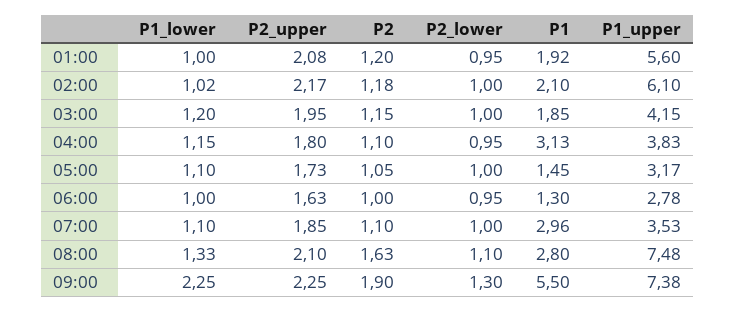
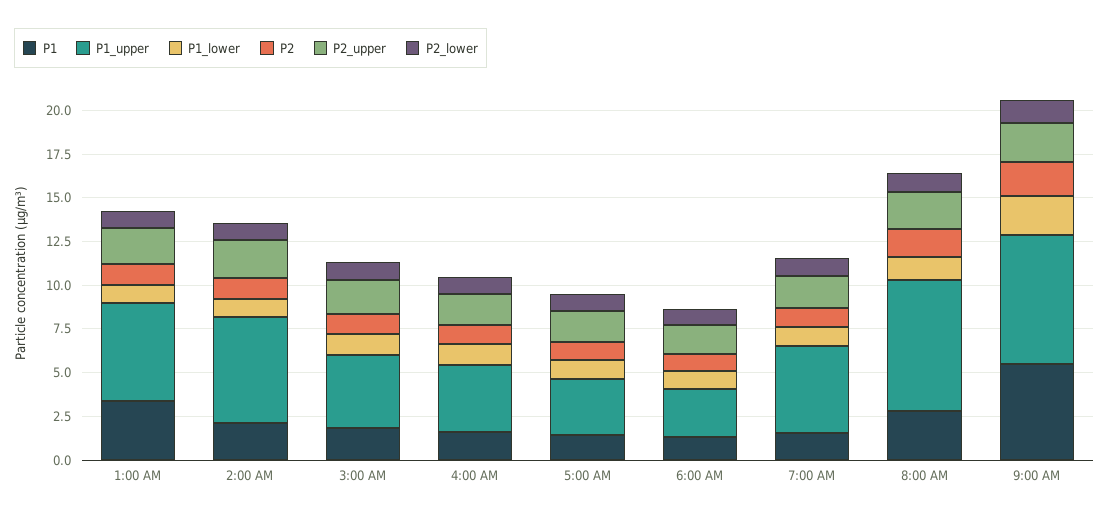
P1, 01:00: 1.92 -> 3.5
P1, 04:00: 3.13 -> 1.5
P1, 07:00: 2.96 -> 1.5
P1_upper, 07:00: 3.53 -> 5

